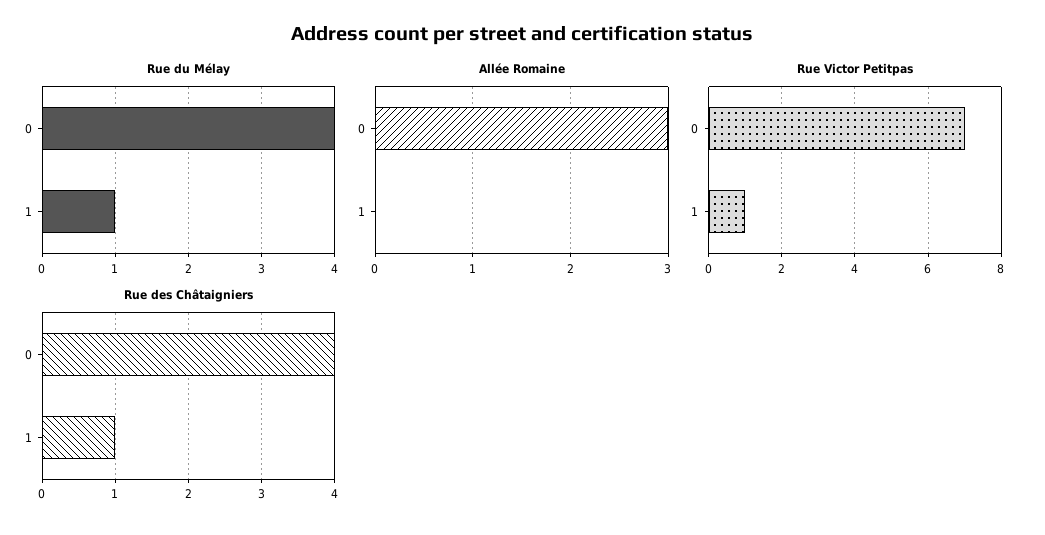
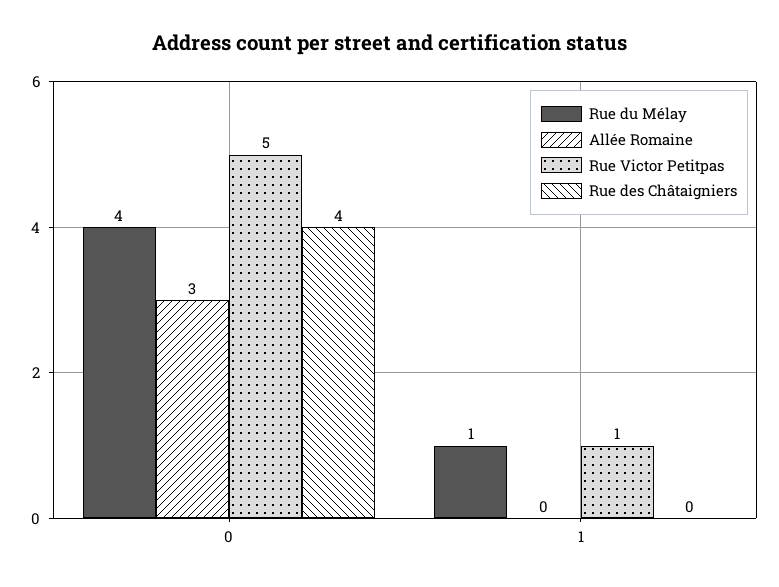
Rue Victor Petitpas, 0: 7 -> 5
Rue des Châtaigniers, 1: 1 -> 0

